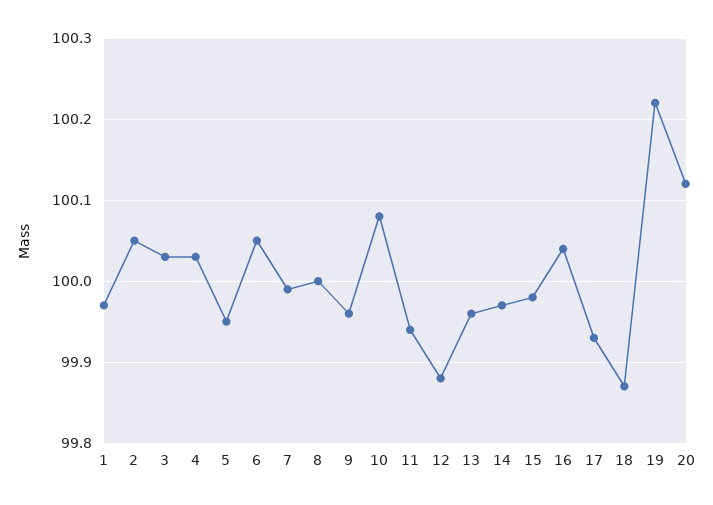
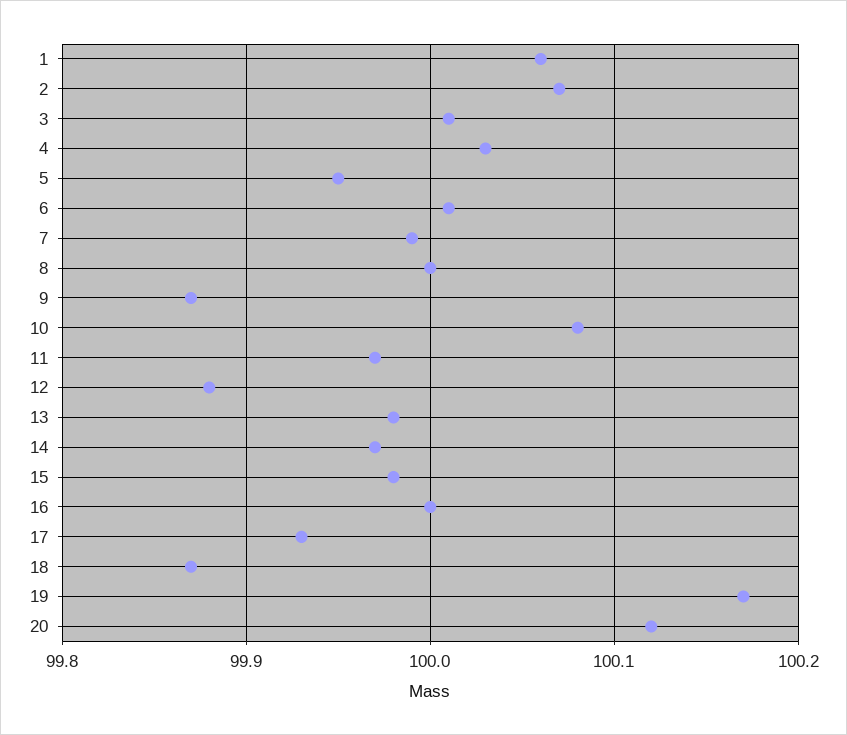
1: 99.97 -> 100.06
2: 100.05 -> 100.07
3: 100.03 -> 100.01
6: 100.05 -> 100.01
9: 99.96 -> 99.87
11: 99.94 -> 99.97
13: 99.96 -> 99.98
16: 100.04 -> 100
19: 100.22 -> 100.17

